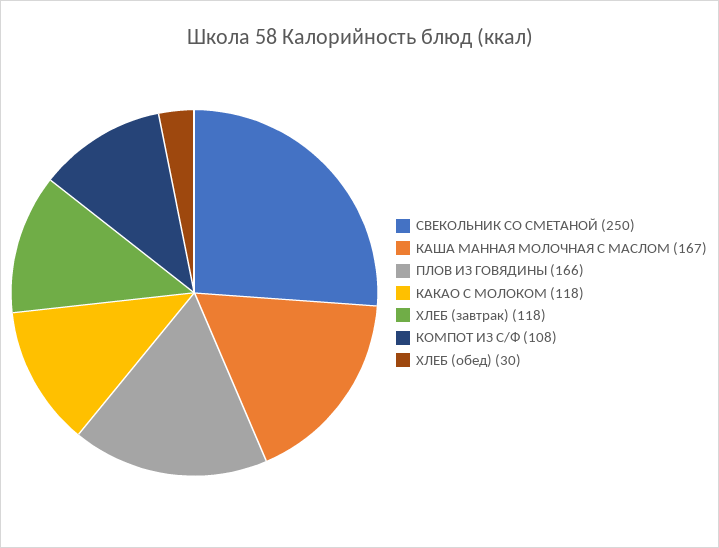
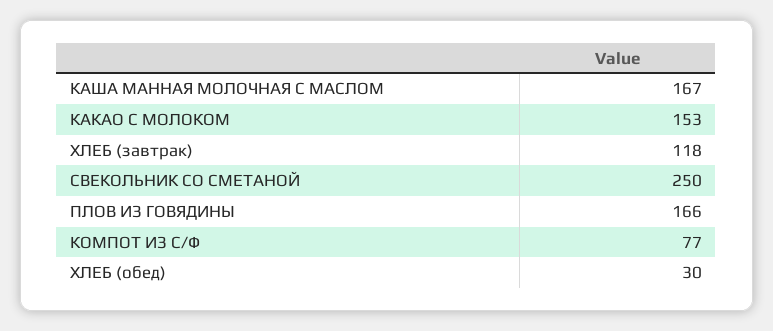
КАКАО С МОЛОКОМ: 118 -> 153
КОМПОТ ИЗ С/Ф: 108 -> 77

